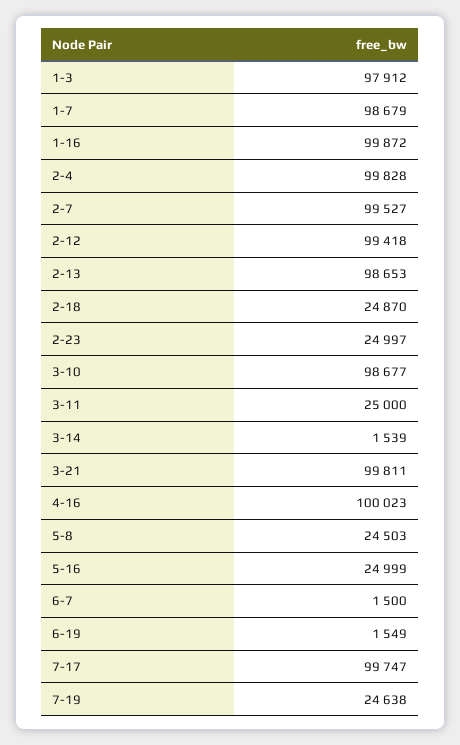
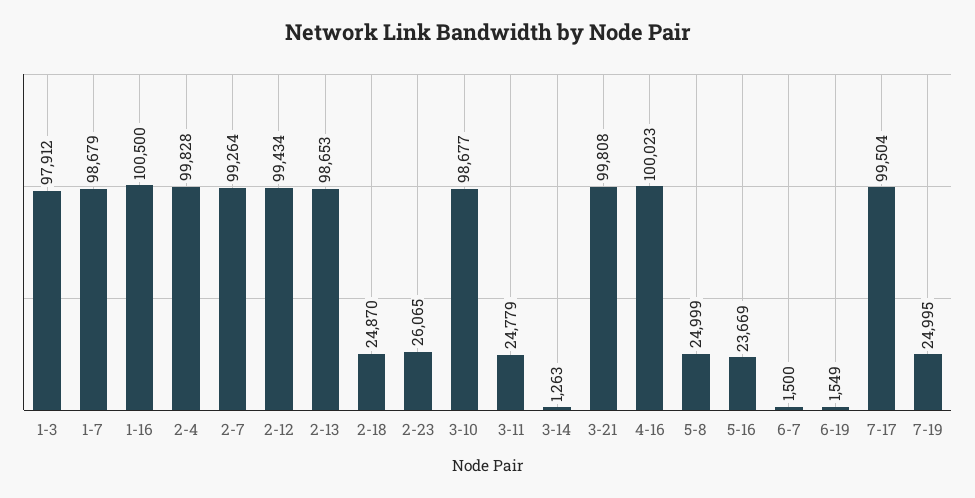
1-16: 99872 -> 100500
2-7: 99527 -> 99264
2-12: 99418 -> 99434
2-23: 24997 -> 26065
3-11: 25000 -> 24779
3-14: 1539 -> 1263
3-21: 99811 -> 99808
5-8: 24503 -> 24999
5-16: 24999 -> 23669
7-17: 99747 -> 99504
7-19: 24638 -> 24995

